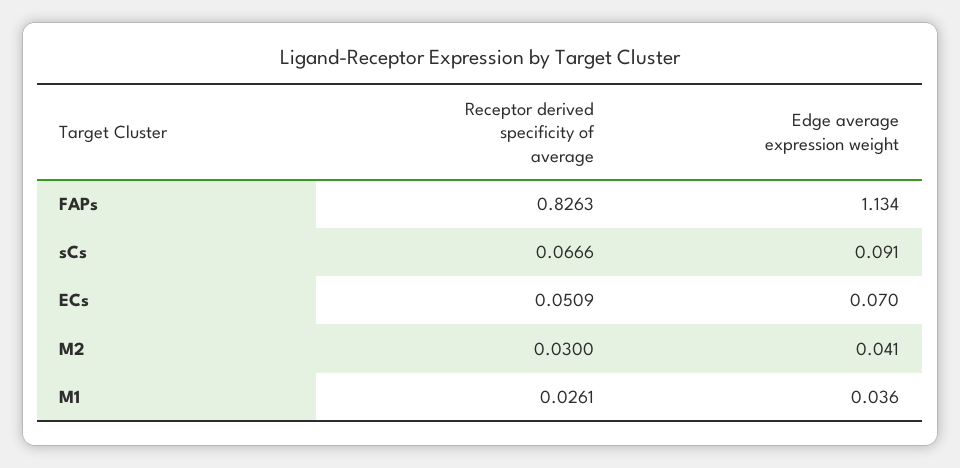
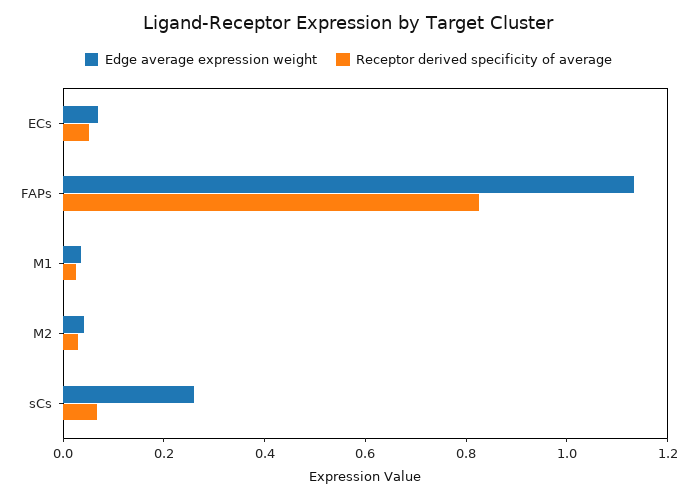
Edge average expression weight, sCs: 0.091 -> 0.25

